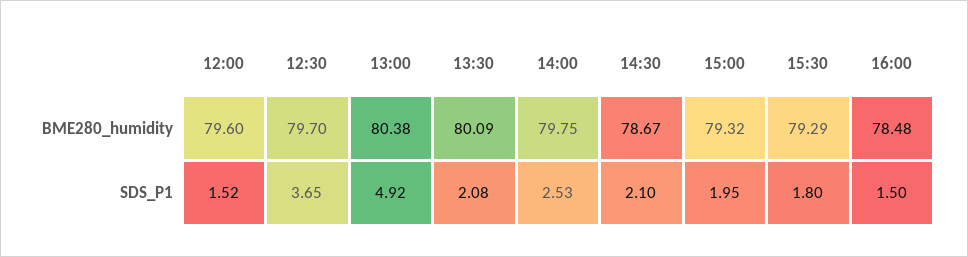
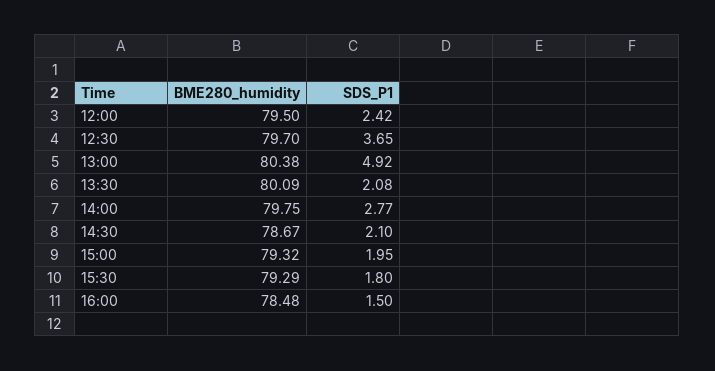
12:00, BME280_humidity: 79.6 -> 79.5
12:00, SDS_P1: 1.52 -> 2.42
14:00, SDS_P1: 2.53 -> 2.77

